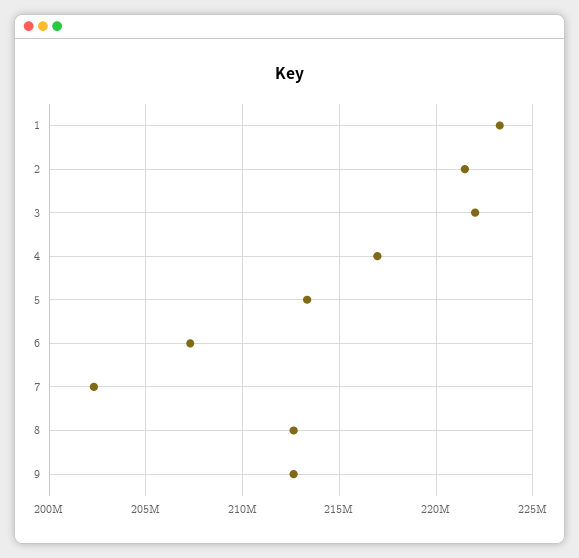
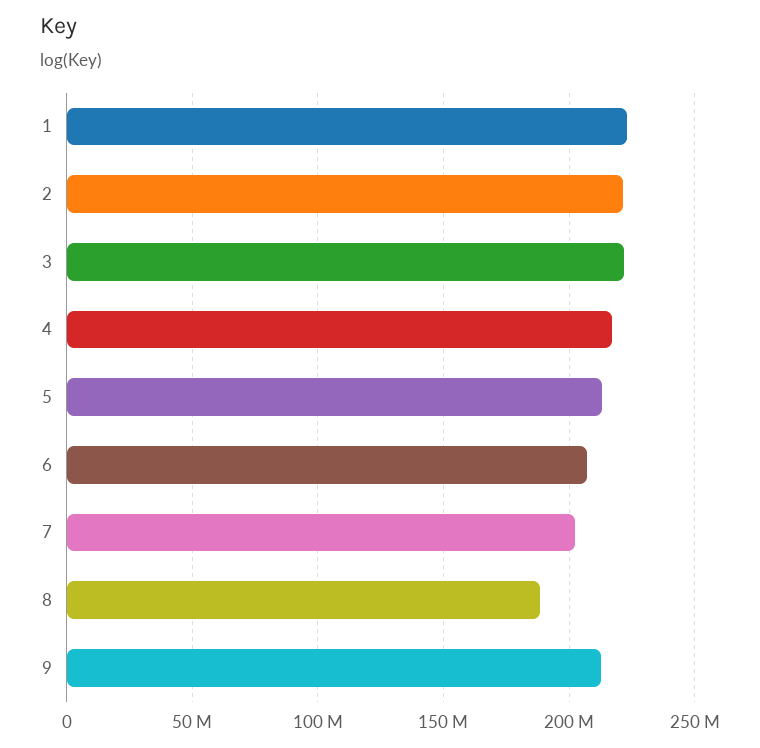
8: 212500000 -> 190000000

